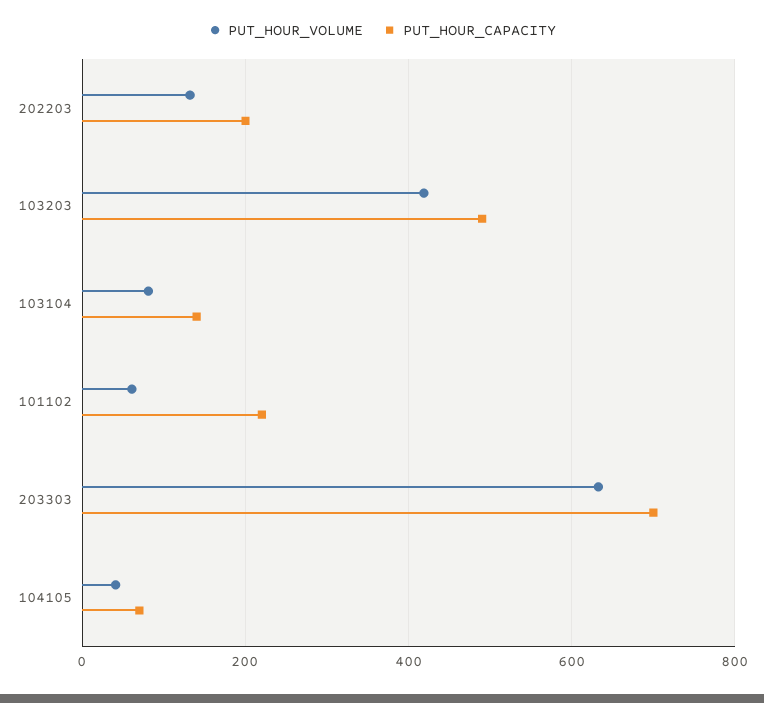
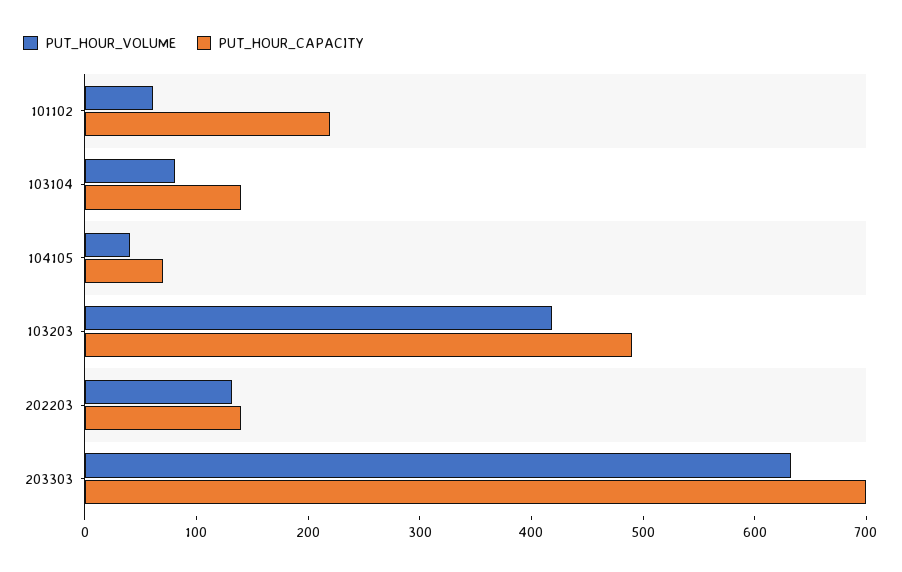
PUT_HOUR_CAPACITY, 202203: 200 -> 140

